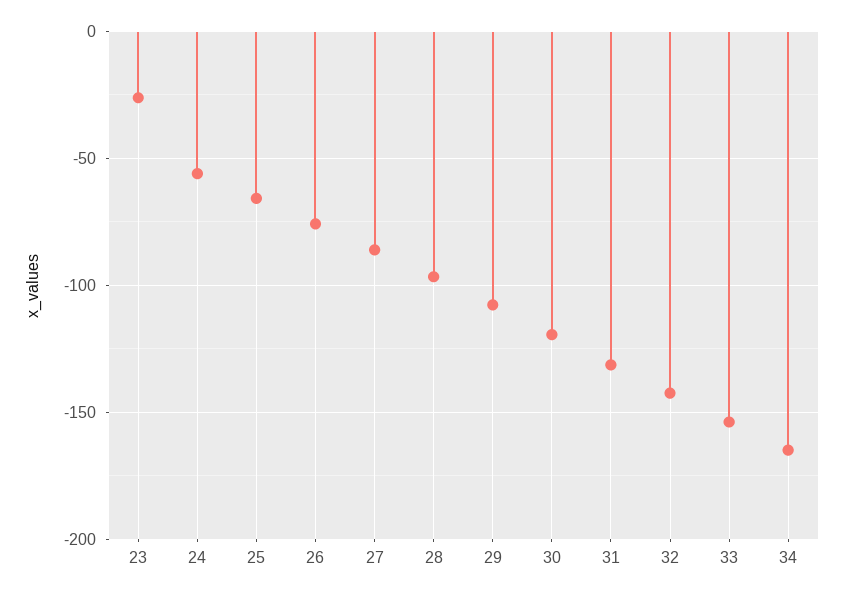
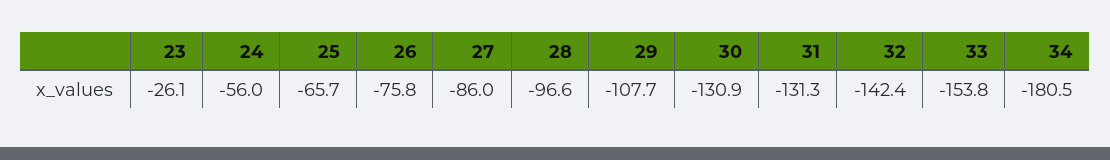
30: -120 -> -130.9
34: -165 -> -180.5

